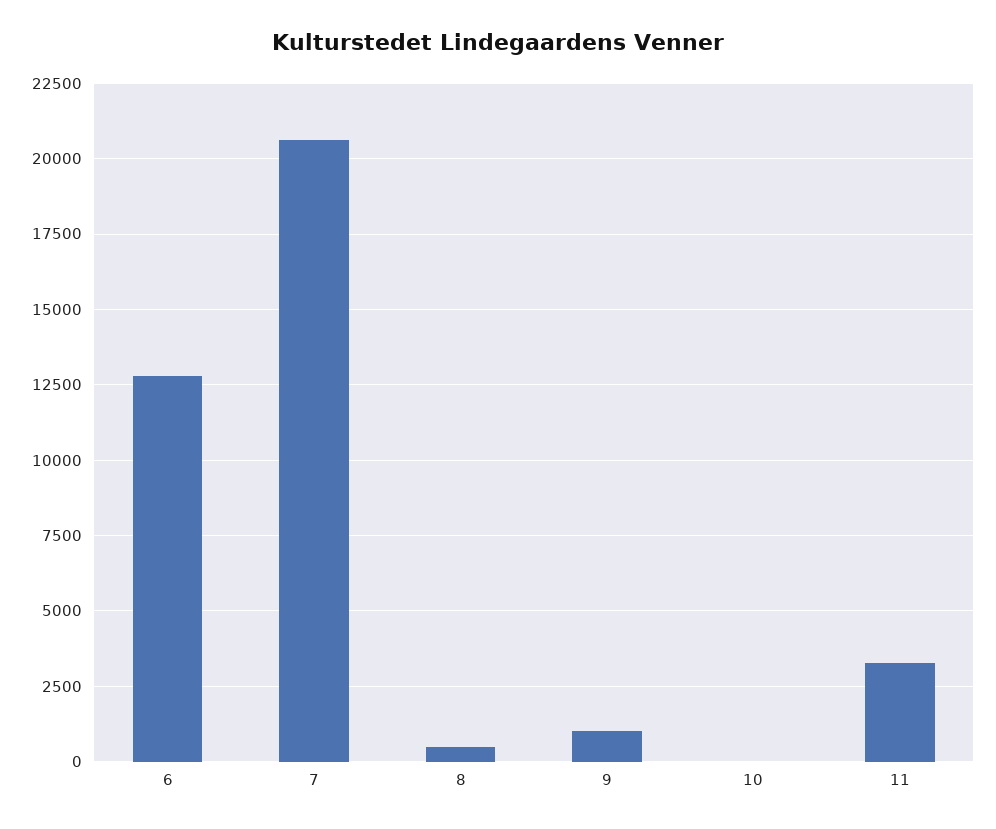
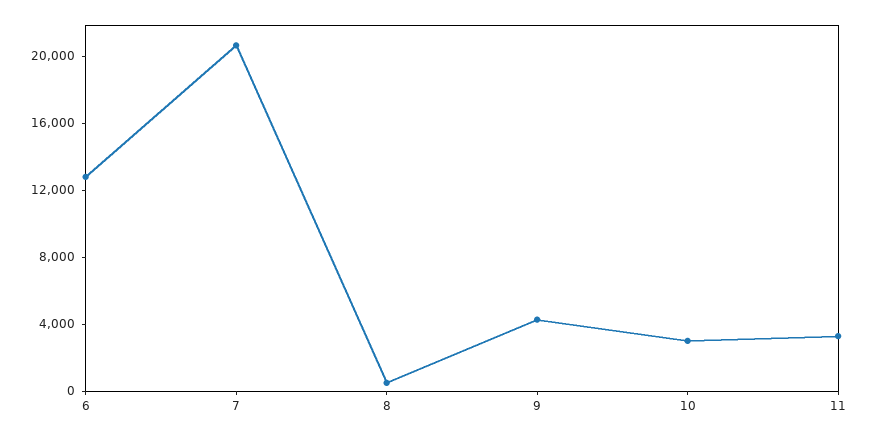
9: 1000 -> 4000
10: 0 -> 3000

